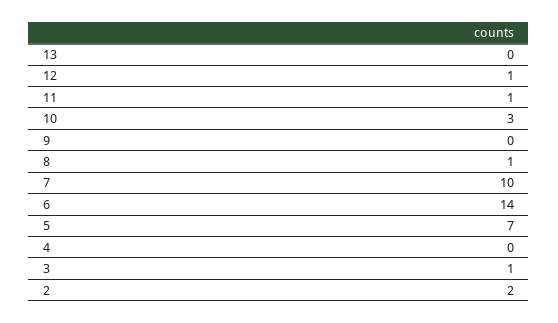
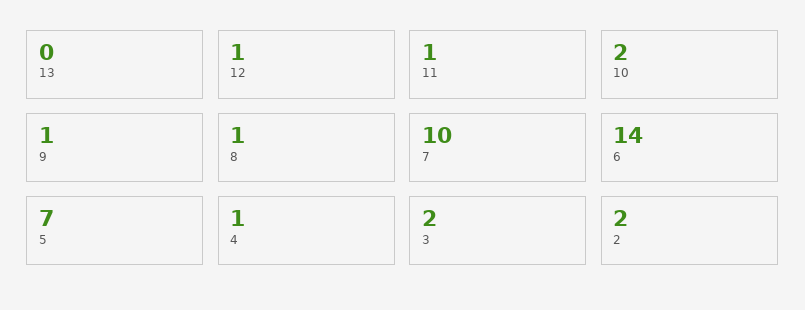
10: 3 -> 2
9: 0 -> 1
4: 0 -> 1
3: 1 -> 2

